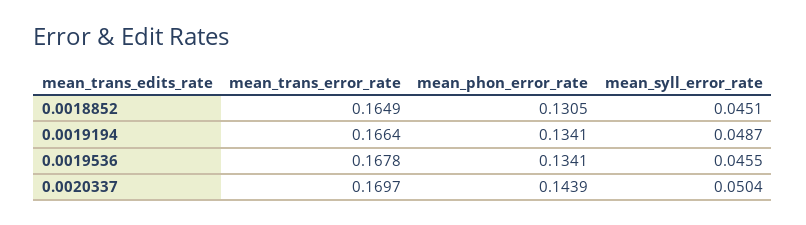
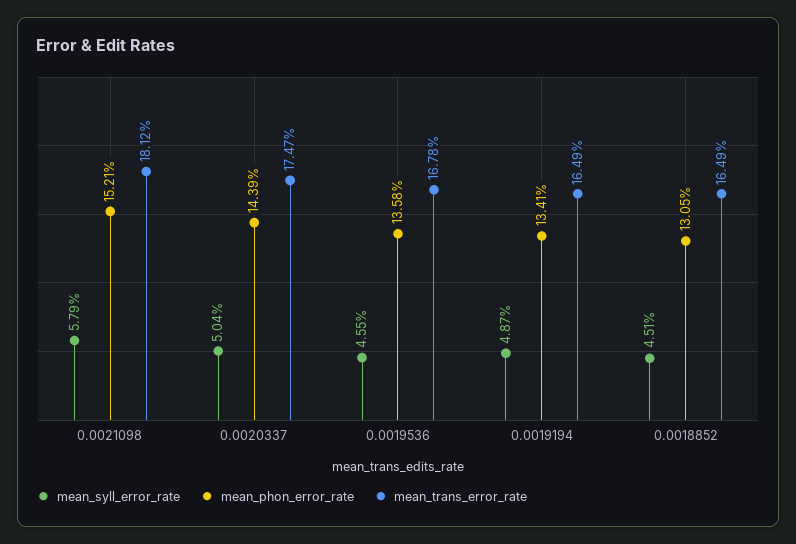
mean_trans_error_rate, 0.0019194: 0.1664 -> 0.1649
mean_phon_error_rate, 0.0019536: 0.1341 -> 0.1358
mean_trans_error_rate, 0.0020337: 0.1697 -> 0.1747
mean_syll_error_rate, 0.0021098: none -> 0.0579
mean_phon_error_rate, 0.0021098: none -> 0.1521
mean_trans_error_rate, 0.0021098: none -> 0.1812

